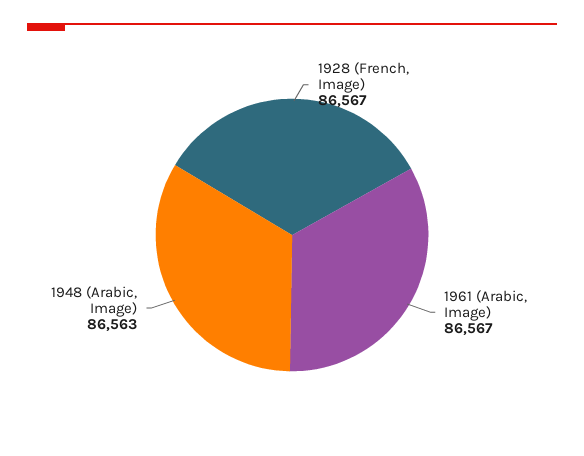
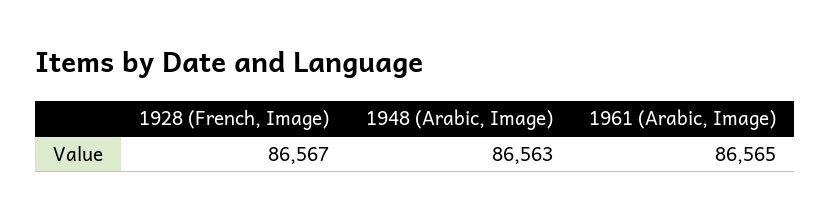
1961 (Arabic, Image): 86567 -> 86565

